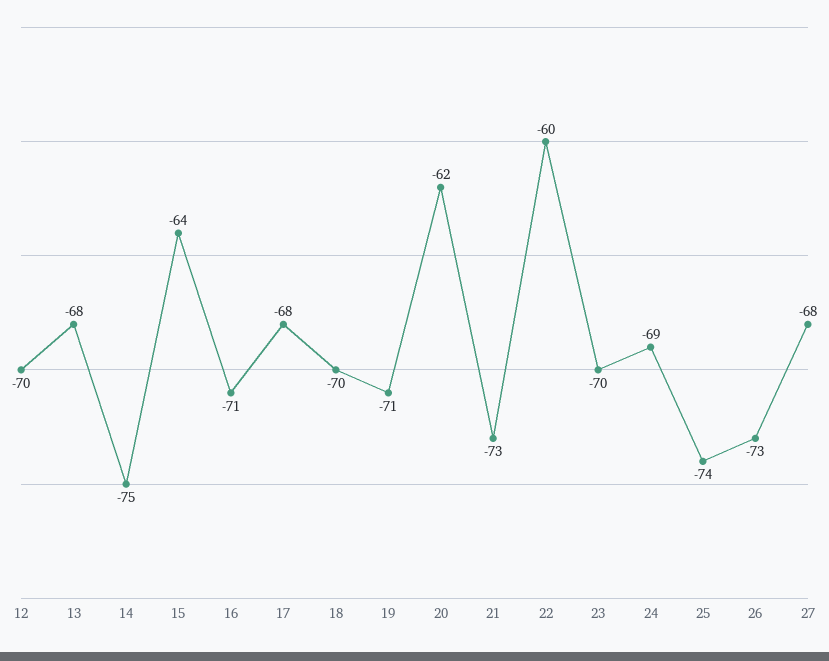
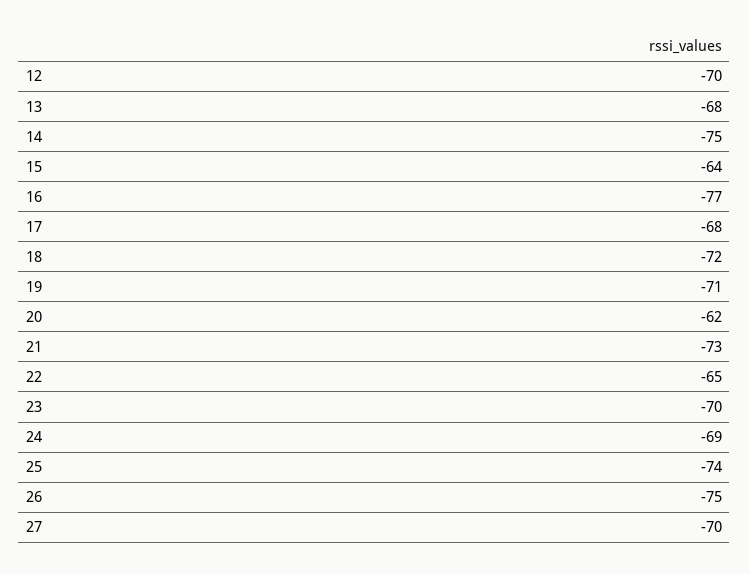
16: -71 -> -77
18: -70 -> -72
22: -60 -> -65
26: -73 -> -75
27: -68 -> -70

